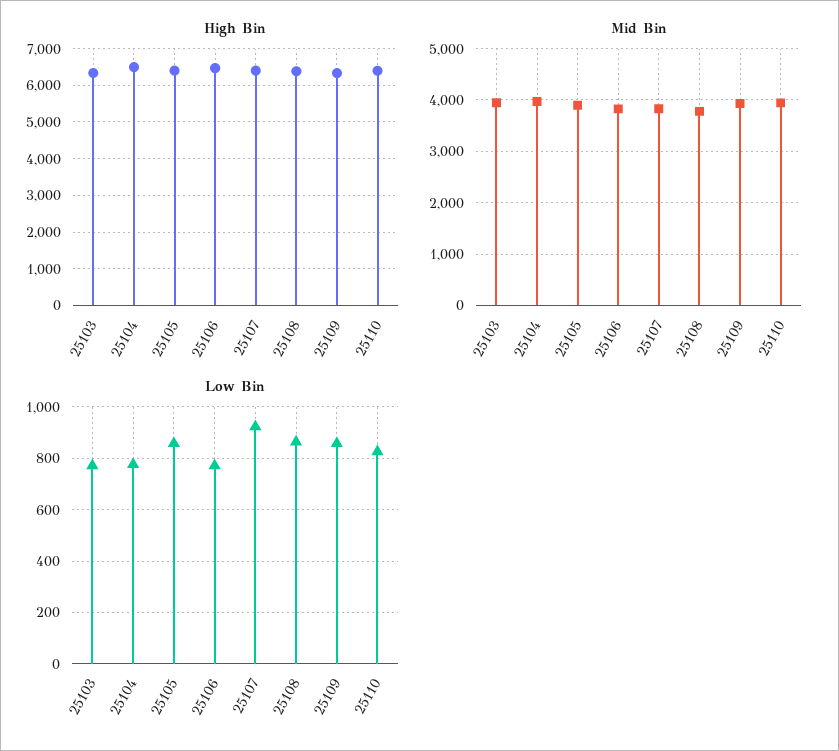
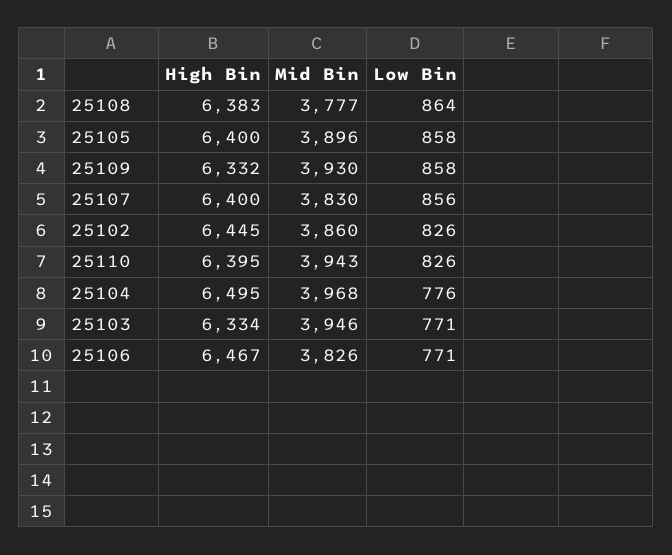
Low Bin, 25107: 925 -> 856
High Bin, 25102: none -> 6445
Mid Bin, 25102: none -> 3860
Low Bin, 25102: none -> 826

